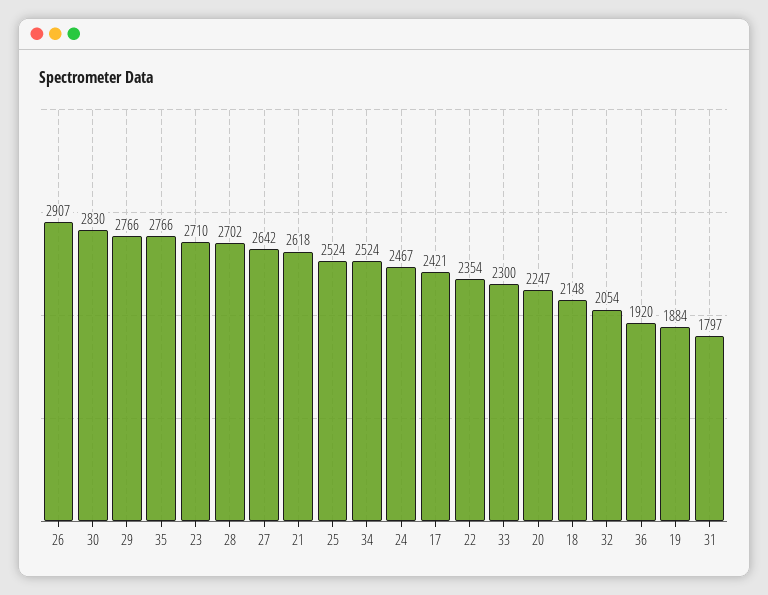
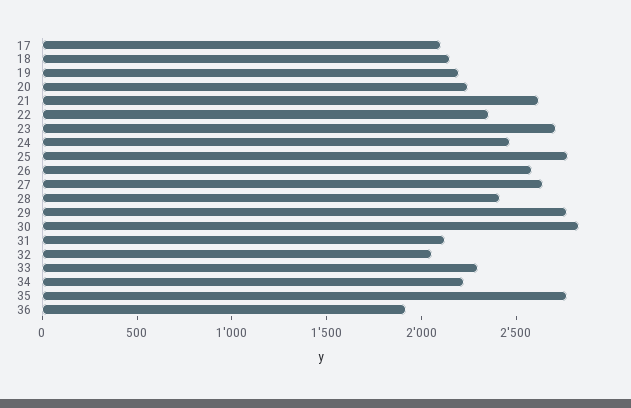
26: 2907 -> 2600
28: 2702 -> 2400
25: 2524 -> 2800
34: 2524 -> 2200
17: 2421 -> 2100
19: 1884 -> 2200
31: 1797 -> 2100

